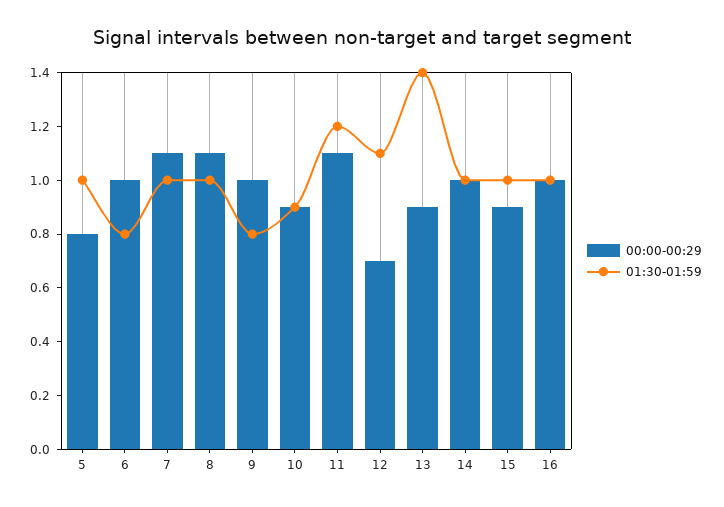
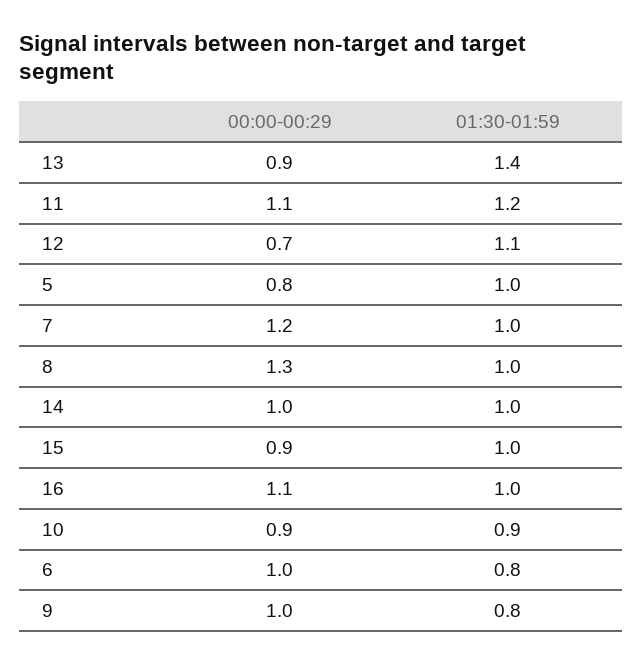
00:00-00:29, 7: 1.1 -> 1.2
00:00-00:29, 8: 1.1 -> 1.3
00:00-00:29, 16: 1 -> 1.1

